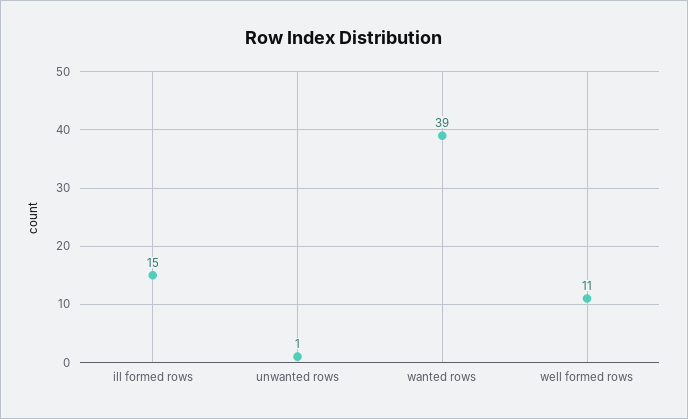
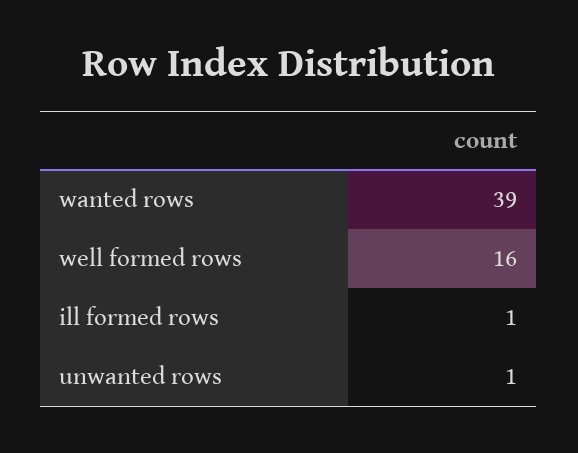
ill formed rows: 15 -> 1
well formed rows: 11 -> 16

